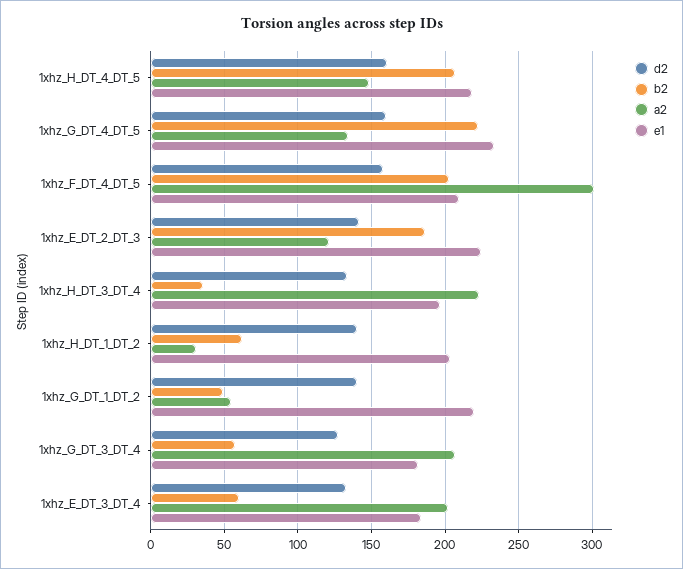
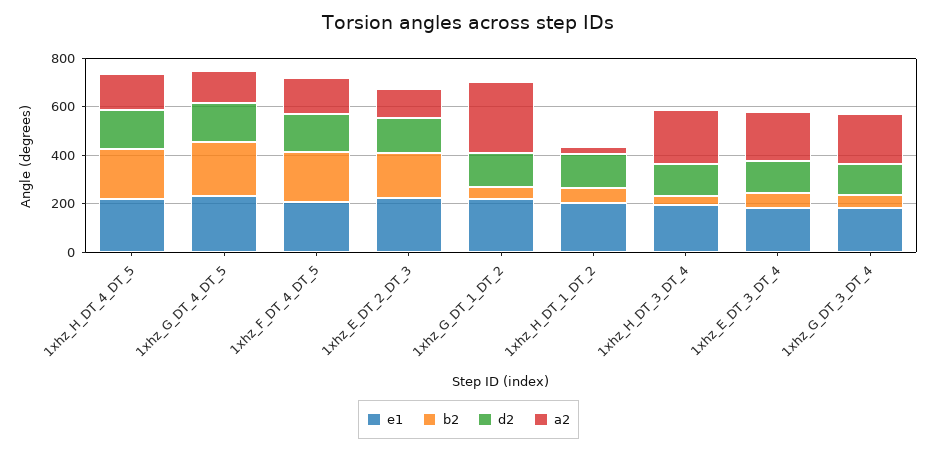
a2, 1xhz_F_DT_4_DT_5: 300 -> 150
a2, 1xhz_G_DT_1_DT_2: 55 -> 300

